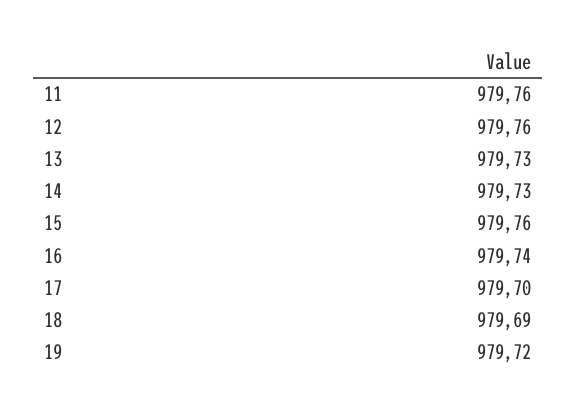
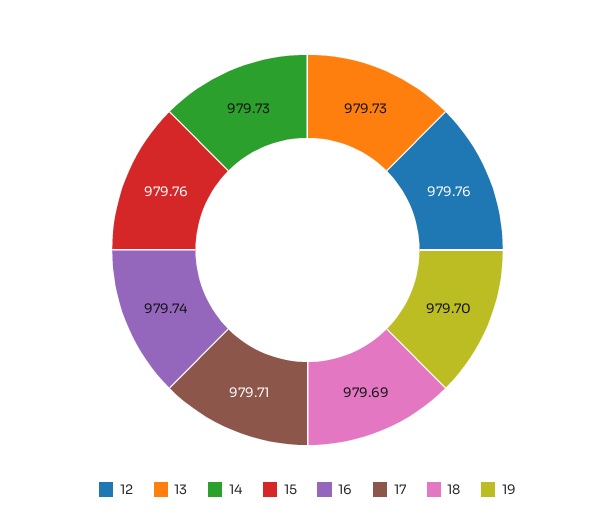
11: 979.76 -> none
17: 979.7 -> 979.71
19: 979.72 -> 979.7

